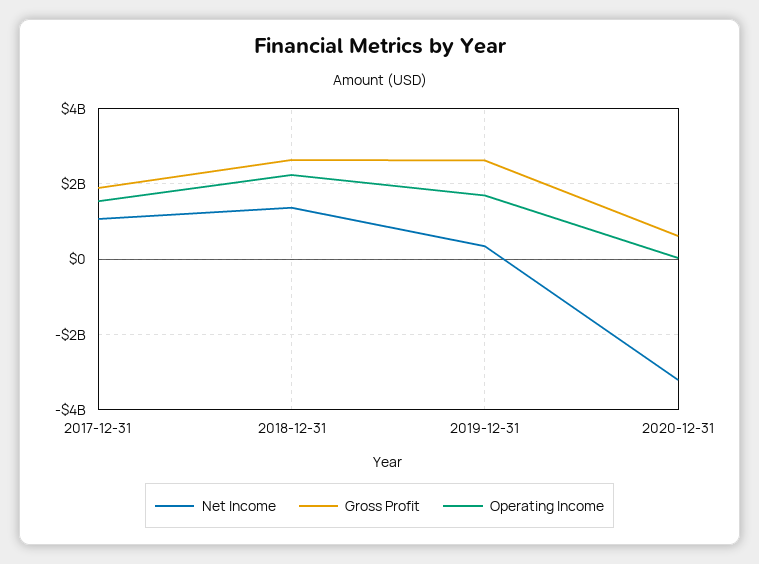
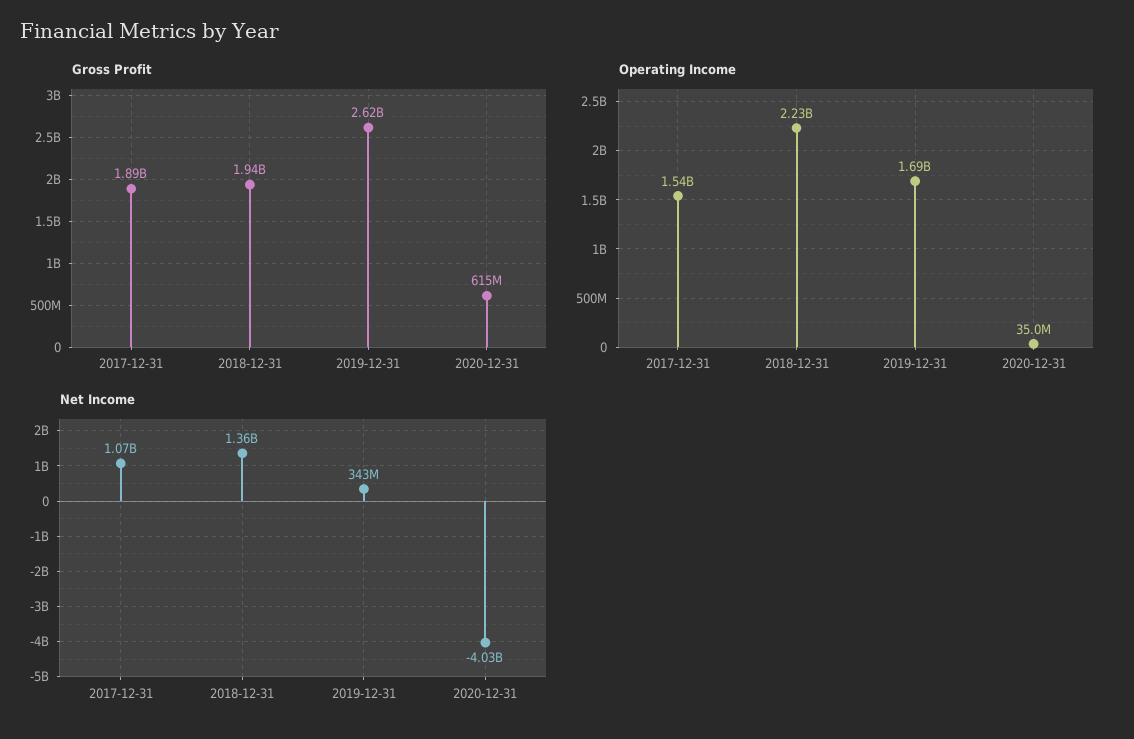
Gross Profit, 2018-12-31: 2600000000 -> 1940000000
Net Income, 2020-12-31: -3200000000 -> -4030000000

